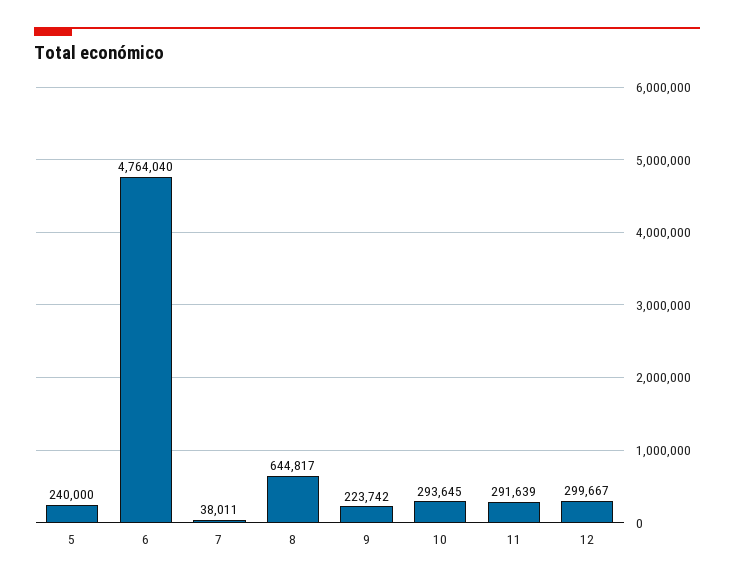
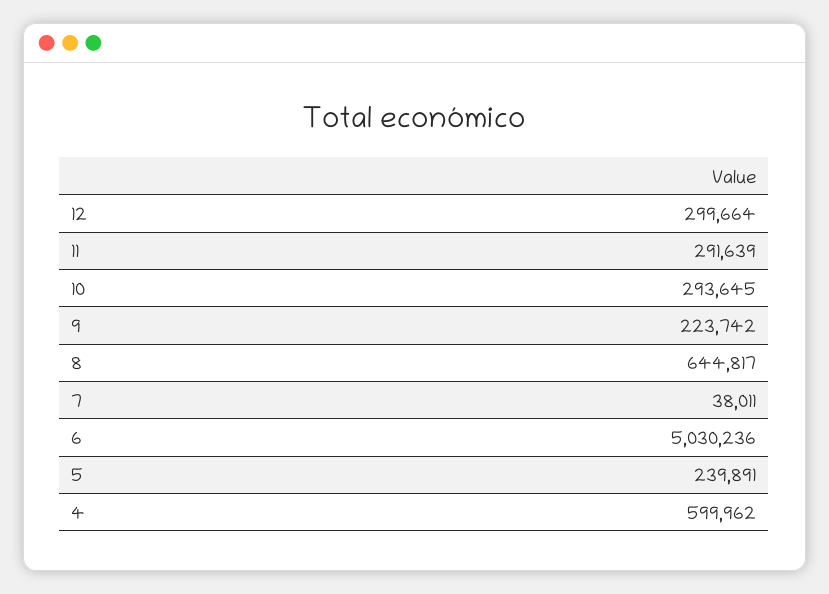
5: 240000 -> 239891
6: 4764040 -> 5030236
12: 299667 -> 299664
4: none -> 599962

